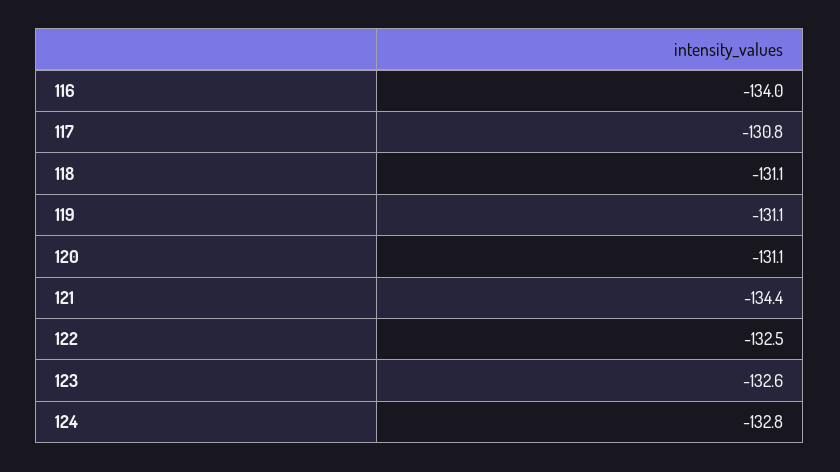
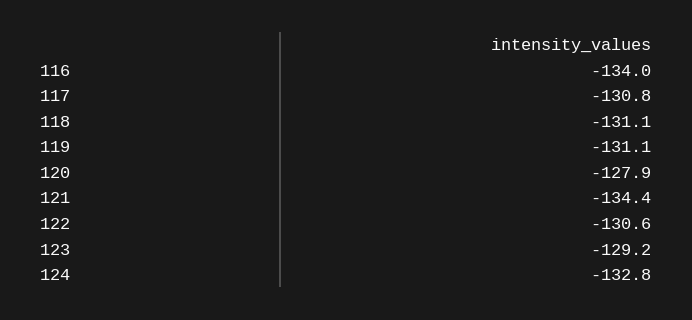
120: -131.1 -> -127.9
122: -132.5 -> -130.6
123: -132.6 -> -129.2

